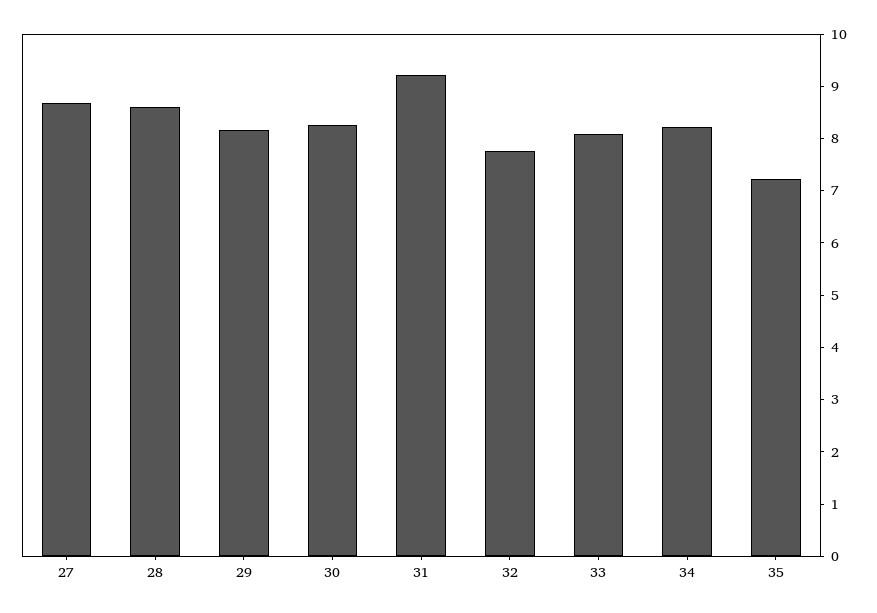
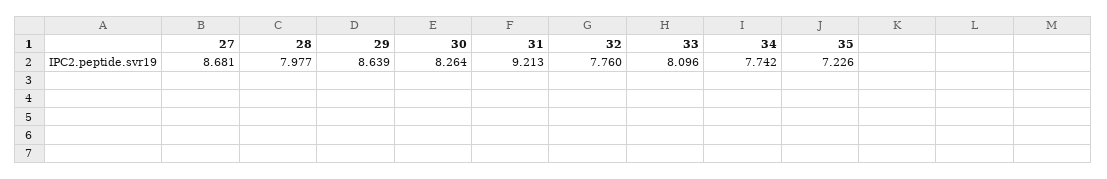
28: 8.6 -> 7.977
29: 8.2 -> 8.639
34: 8.2 -> 7.742

